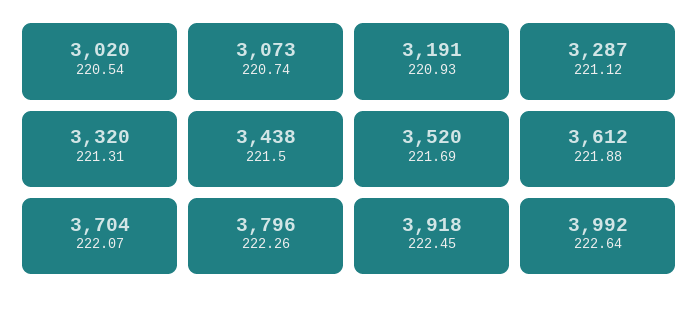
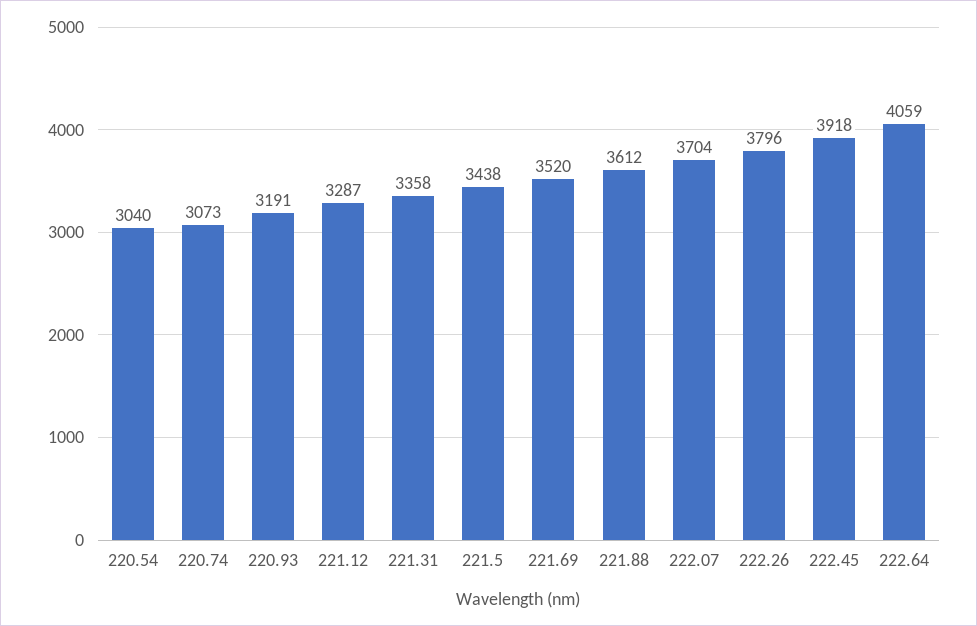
220.54: 3020 -> 3040
221.31: 3320 -> 3358
222.64: 3992 -> 4059

